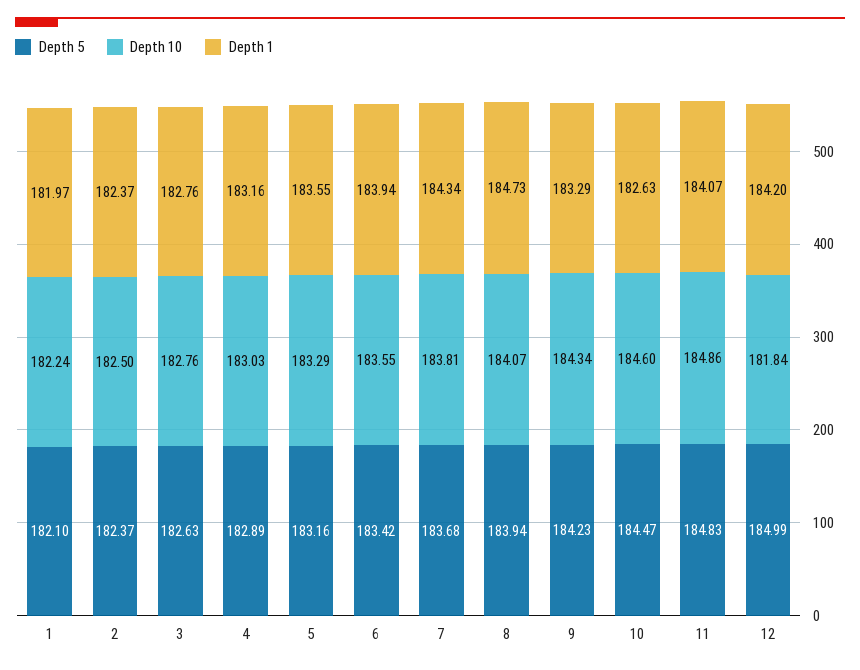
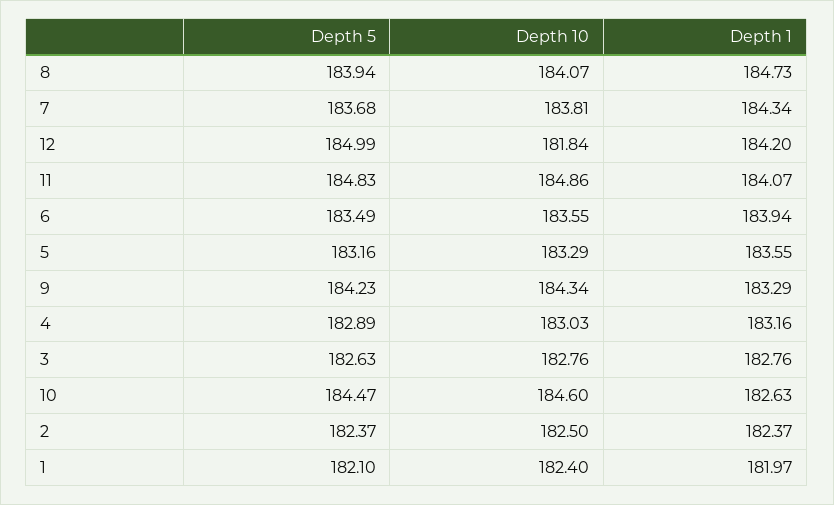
Depth 10, 1: 182.24 -> 182.4
Depth 5, 6: 183.42 -> 183.49

